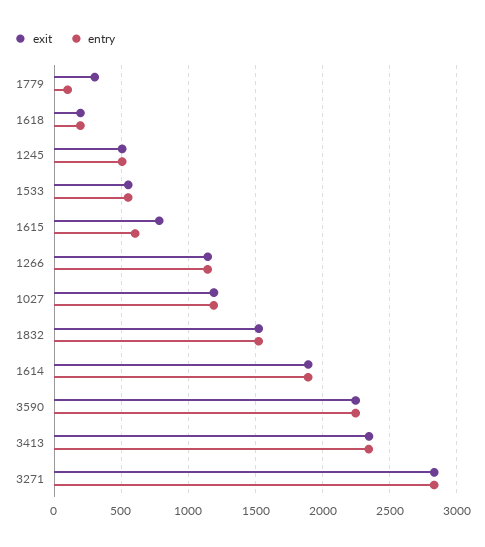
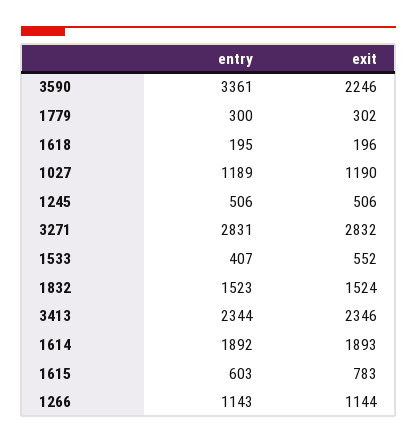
entry, 1779: 100 -> 300
entry, 1533: 550 -> 407
entry, 3590: 2250 -> 3361

